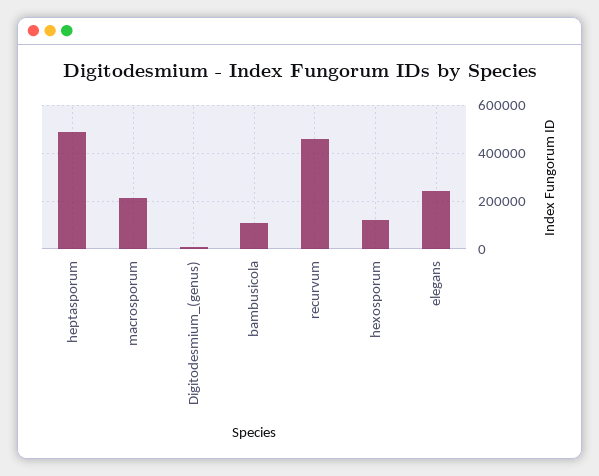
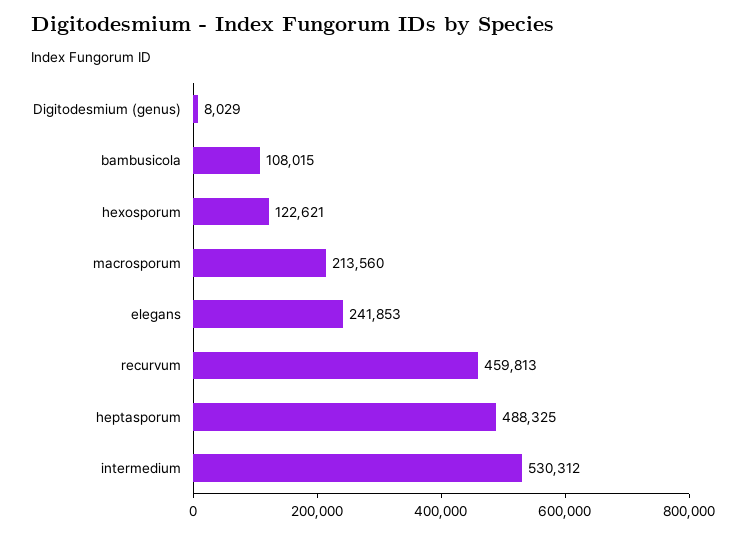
intermedium: none -> 530312

